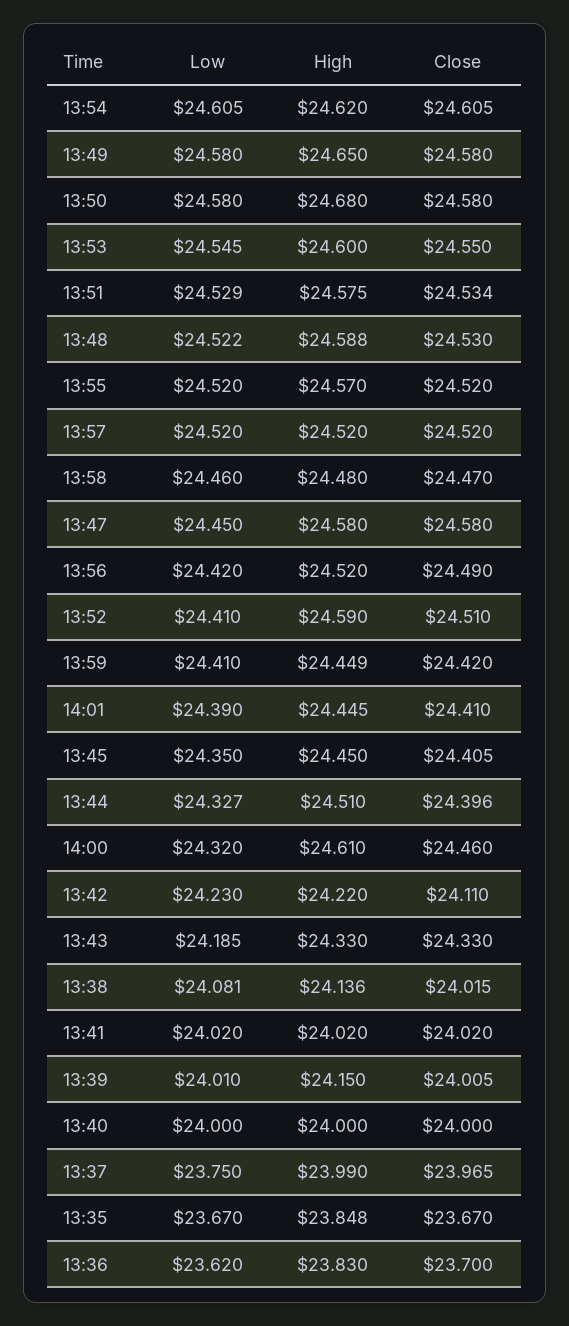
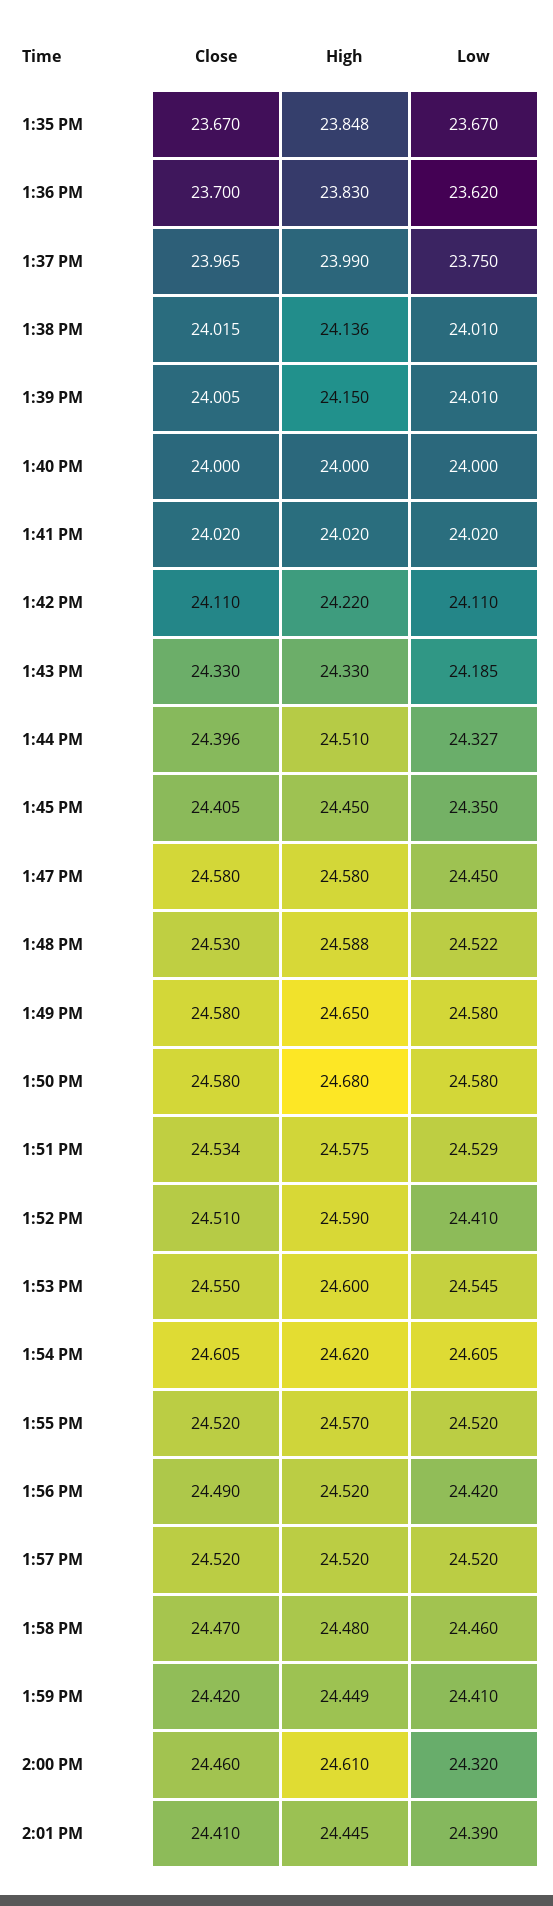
Low, 13:42: 24.23 -> 24.11
Low, 13:38: 24.081 -> 24.01

